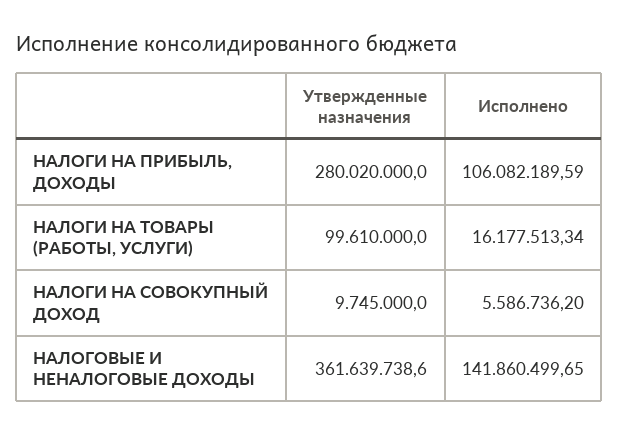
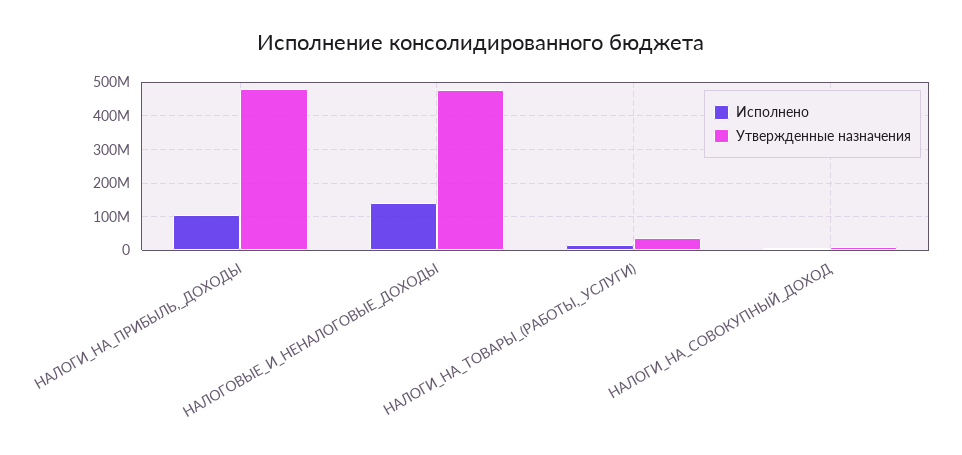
Утвержденные назначения, НАЛОГИ НА ПРИБЫЛЬ, ДОХОДЫ: 280020000 -> 480000000
Утвержденные назначения, НАЛОГИ НА ТОВАРЫ (РАБОТЫ, УСЛУГИ): 99610000 -> 40000000
Утвержденные назначения, НАЛОГОВЫЕ И НЕНАЛОГОВЫЕ ДОХОДЫ: 361639738.6 -> 480000000

